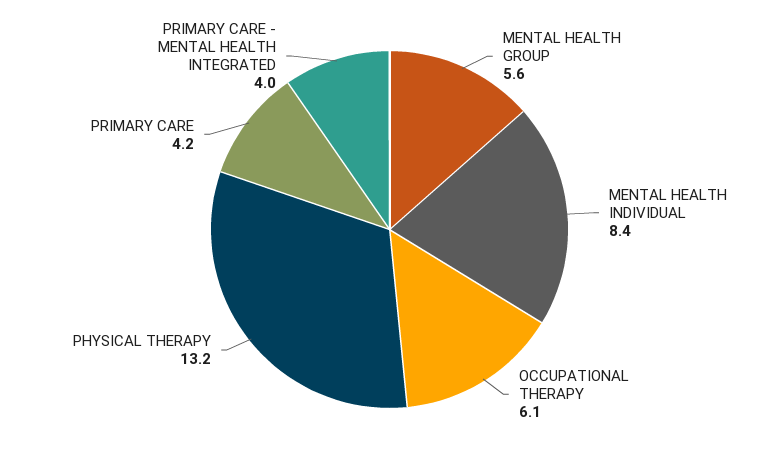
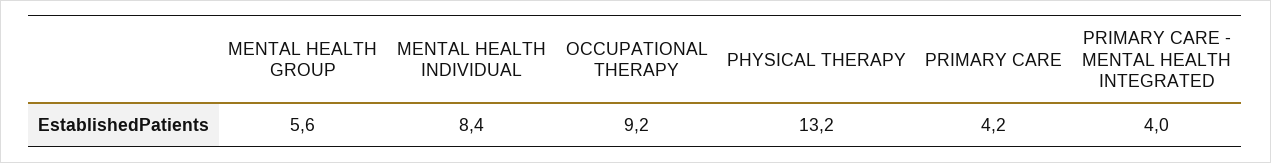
OCCUPATIONAL THERAPY: 6.1 -> 9.2

